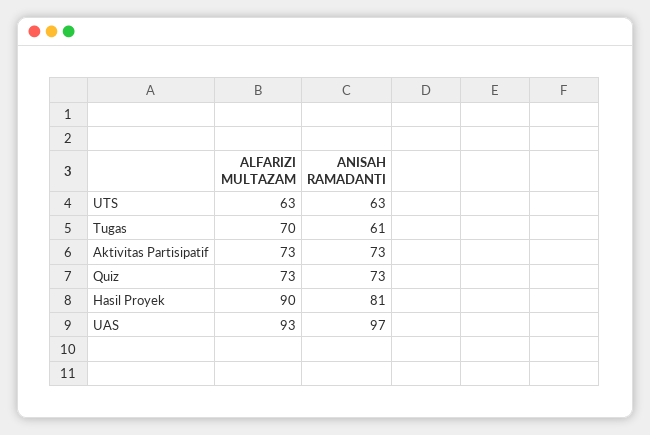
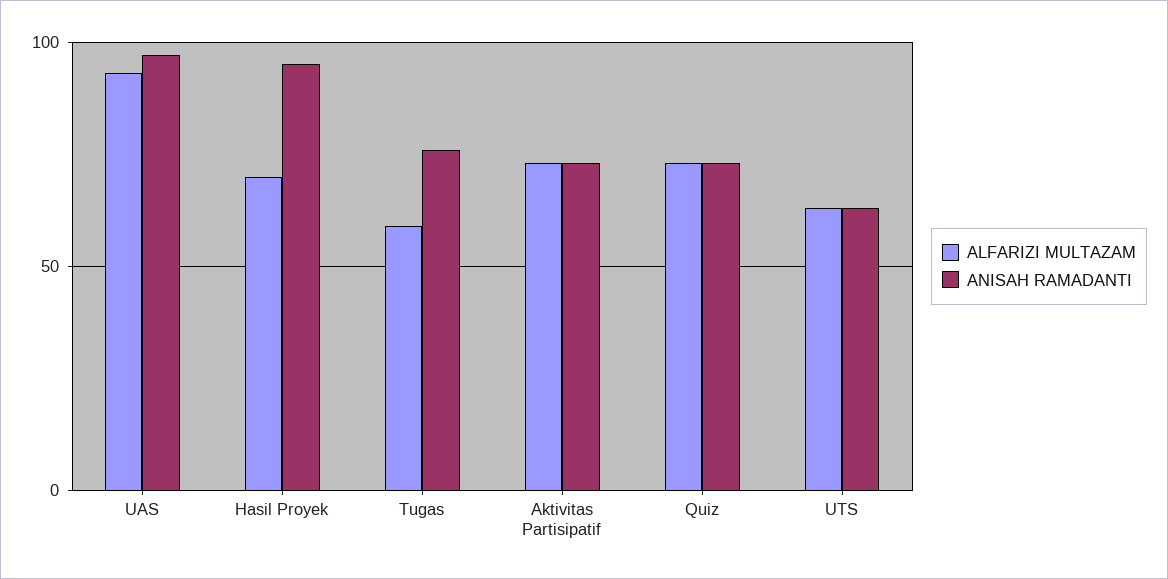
ALFARIZI MULTAZAM, Tugas: 70 -> 60
ANISAH RAMADANTI, Tugas: 61 -> 75
ALFARIZI MULTAZAM, Hasil Proyek: 90 -> 70
ANISAH RAMADANTI, Hasil Proyek: 81 -> 95

